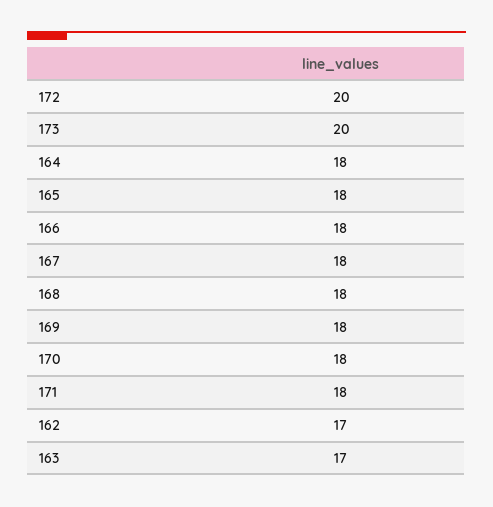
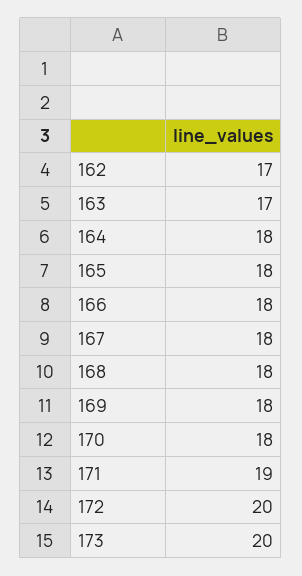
171: 18 -> 19

